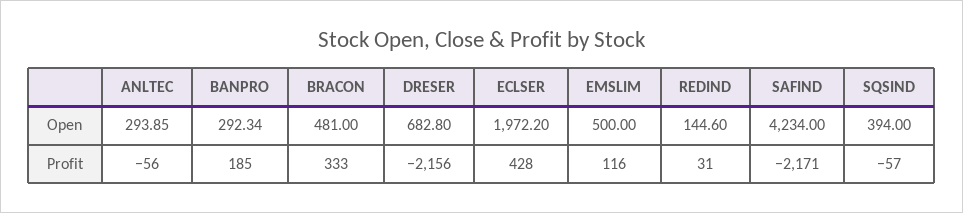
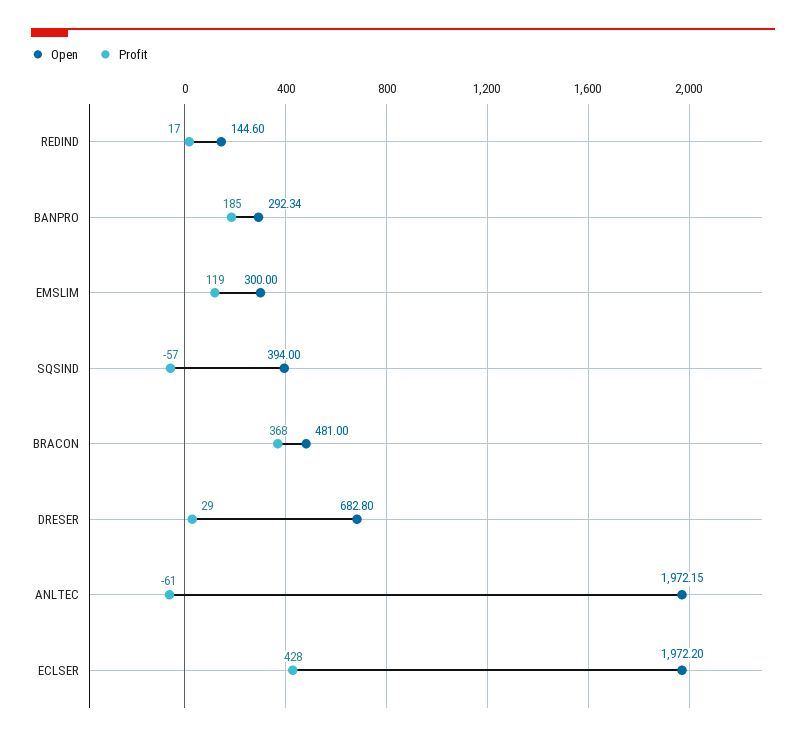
Open, ANLTEC: 293.85 -> 1972.15
Open, EMSLIM: 500 -> 300
Open, SAFIND: 4234 -> none
Profit, ANLTEC: -56 -> -61
Profit, BRACON: 333 -> 368
Profit, DRESER: -2156 -> 29
Profit, EMSLIM: 116 -> 119
Profit, REDIND: 31 -> 17
Profit, SAFIND: -2171 -> none

